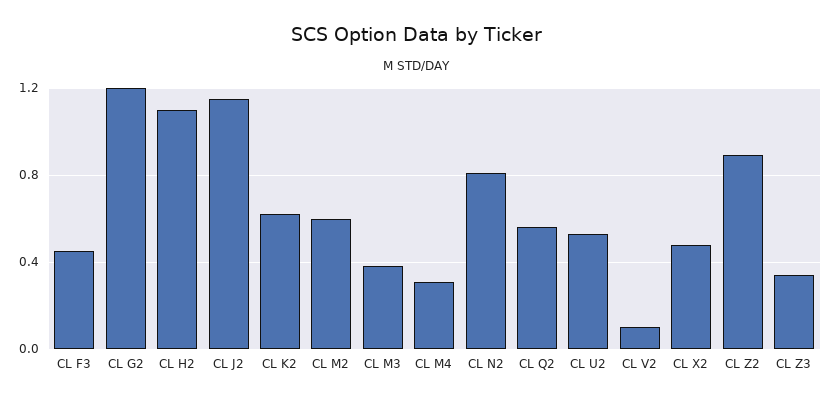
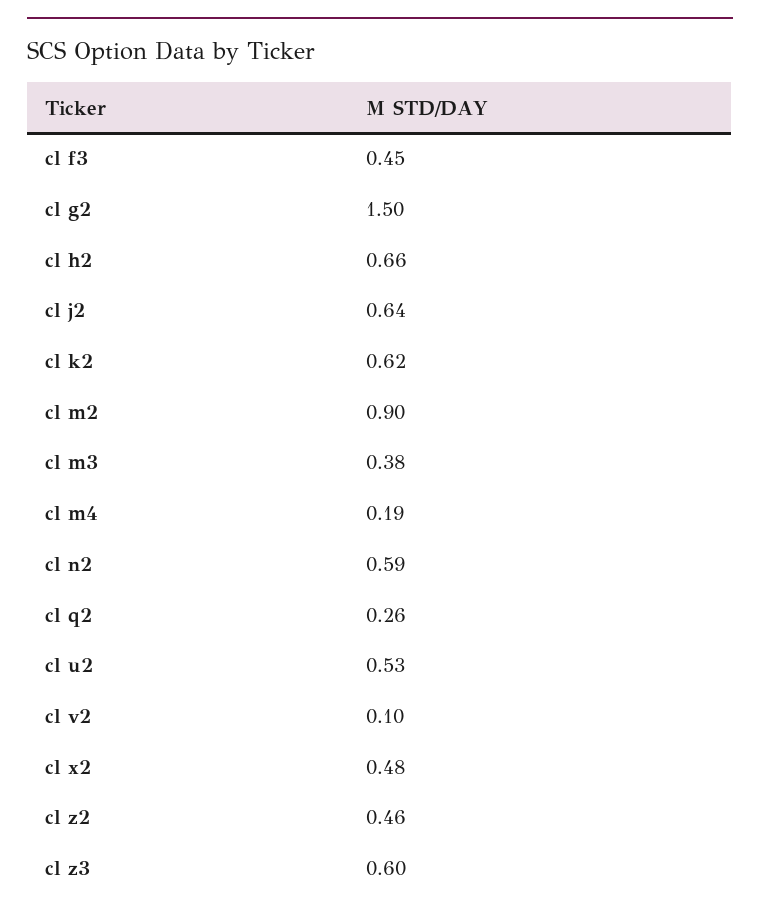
CL G2: 1.2 -> 1.5
CL H2: 1.1 -> 0.66
CL J2: 1.15 -> 0.64
CL M2: 0.6 -> 0.9
CL M4: 0.3 -> 0.19
CL N2: 0.8 -> 0.59
CL Q2: 0.55 -> 0.26
CL Z2: 0.9 -> 0.46
CL Z3: 0.35 -> 0.6

